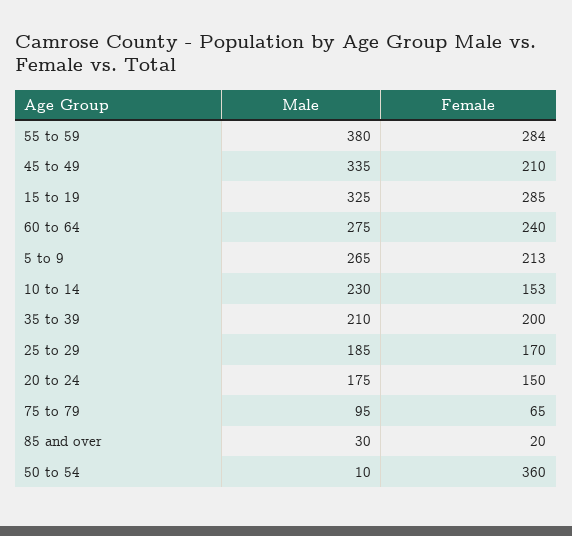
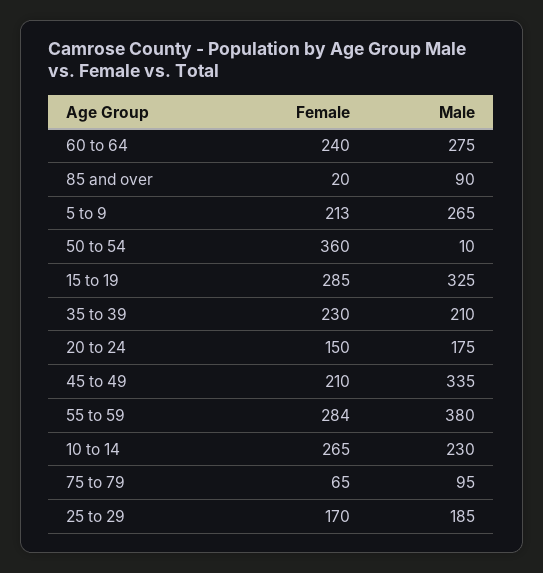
Female, 10 to 14: 153 -> 265
Female, 35 to 39: 200 -> 230
Male, 85 and over: 30 -> 90

